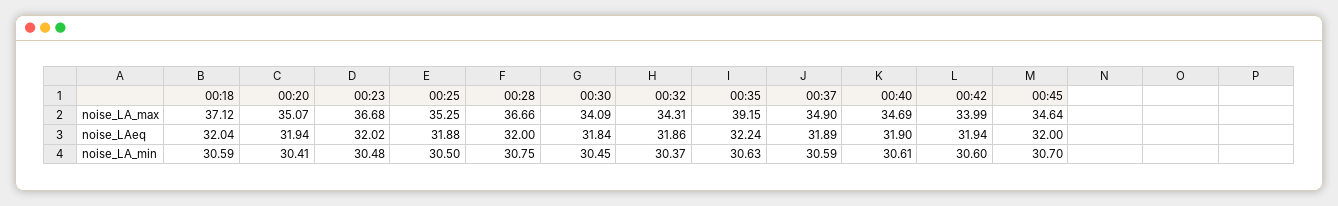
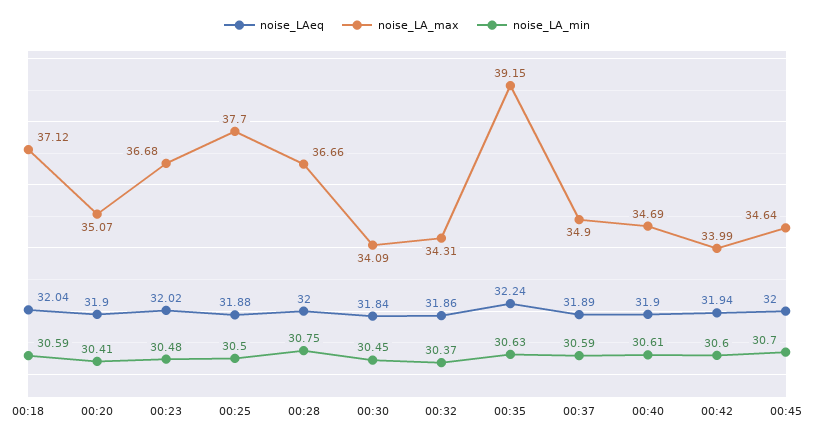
noise_LA_max, 00:25: 35.25 -> 37.7
noise_LAeq, 00:20: 31.94 -> 31.9

